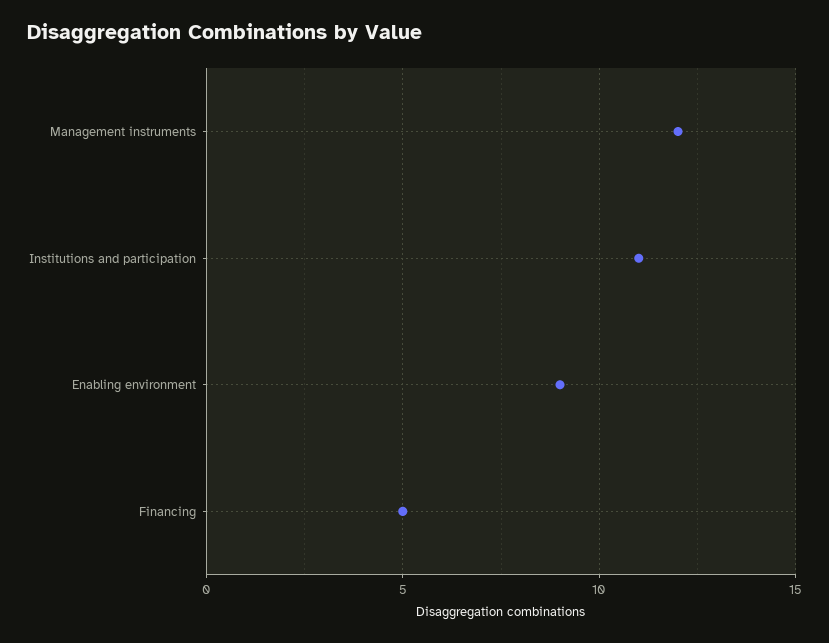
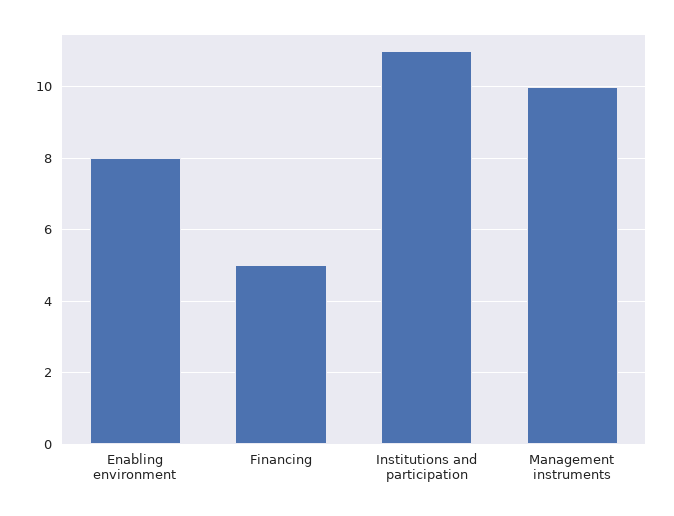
Management instruments: 12 -> 10
Enabling environment: 9 -> 8

